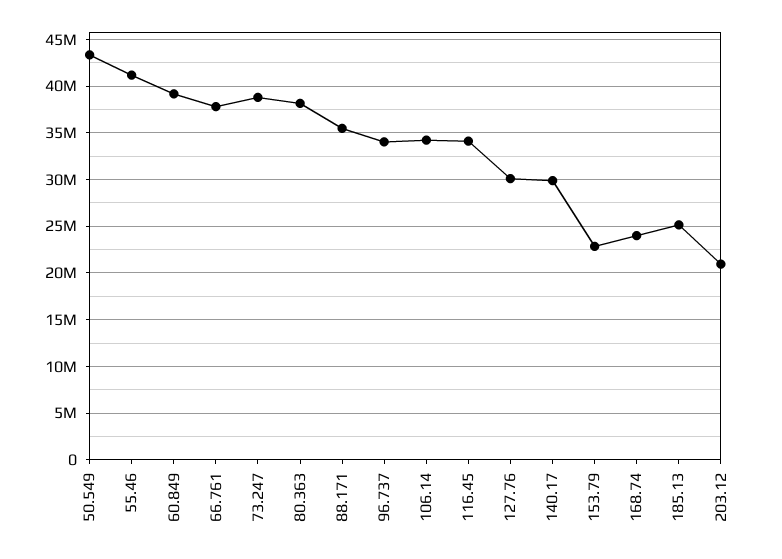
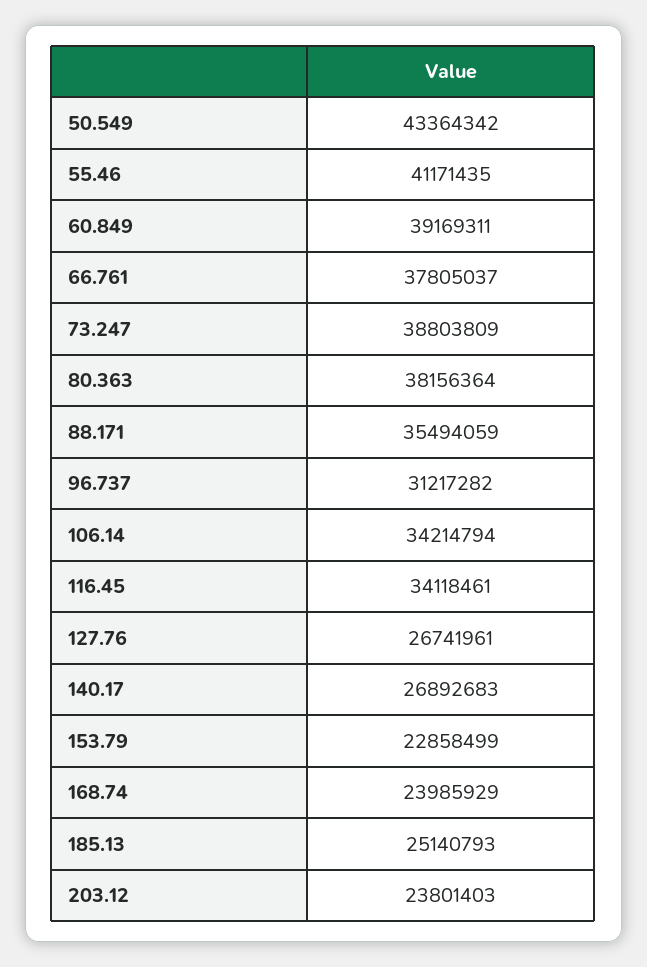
96.737: 34000000 -> 31217282
127.76: 30000000 -> 26741961
140.17: 30000000 -> 26892683
203.12: 21000000 -> 23801403

